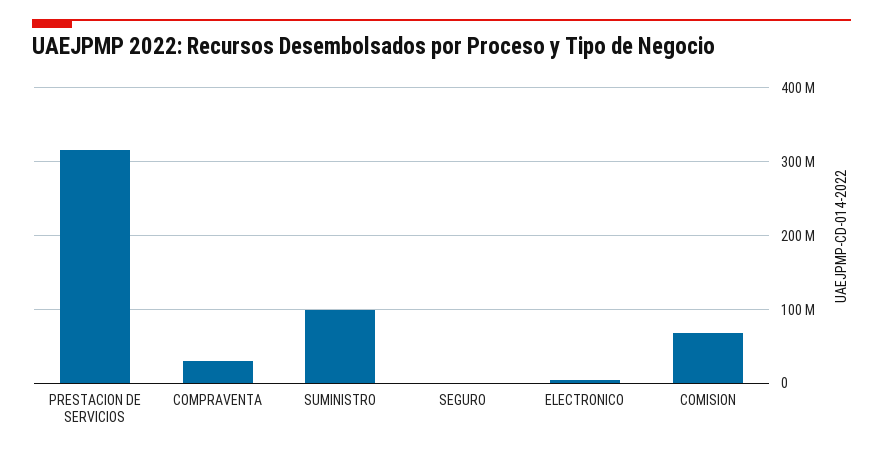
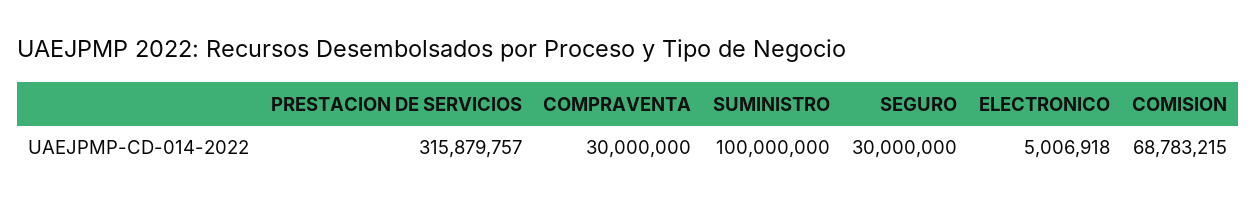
SEGURO: 0 -> 30000000

